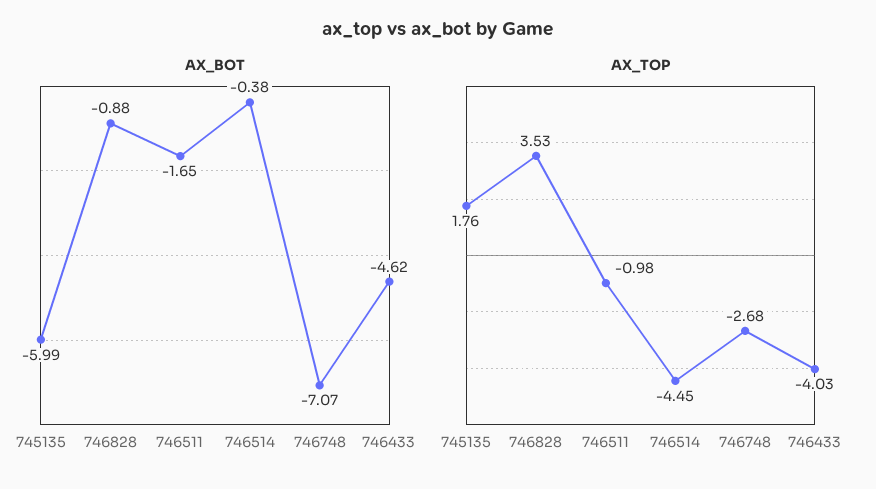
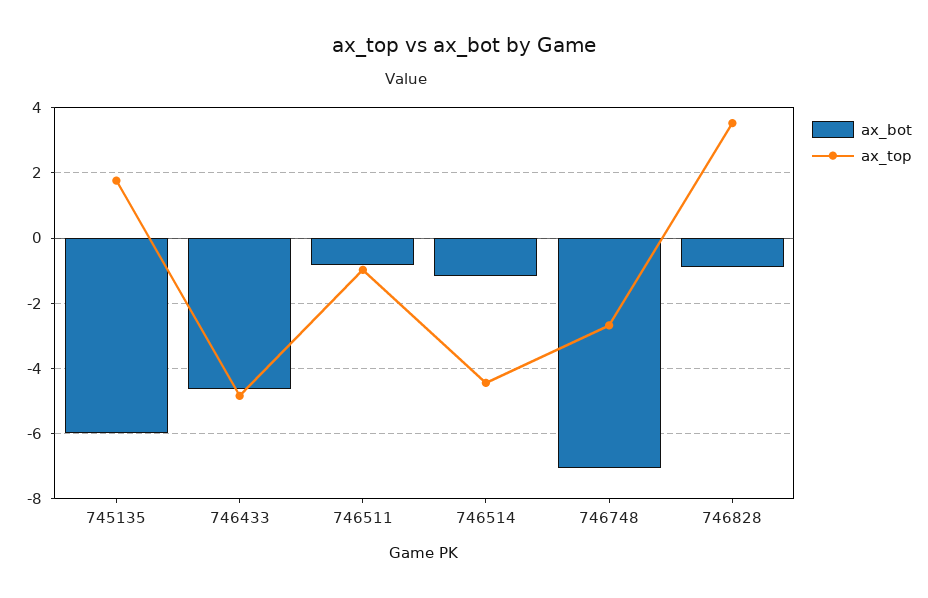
AX_BOT, 746511: -1.65 -> -0.8
AX_BOT, 746514: -0.38 -> -1.2
AX_TOP, 746433: -4.03 -> -4.8

